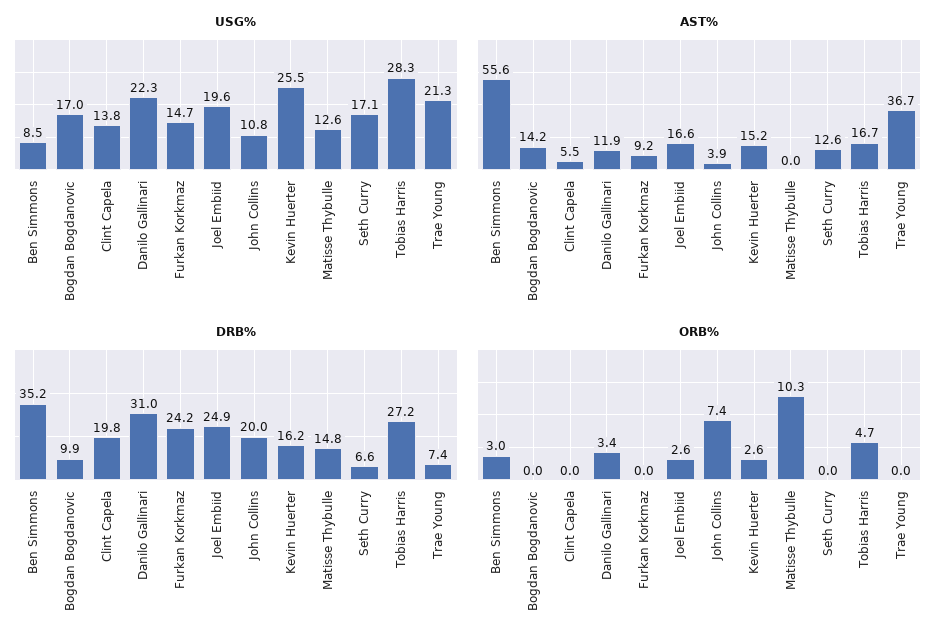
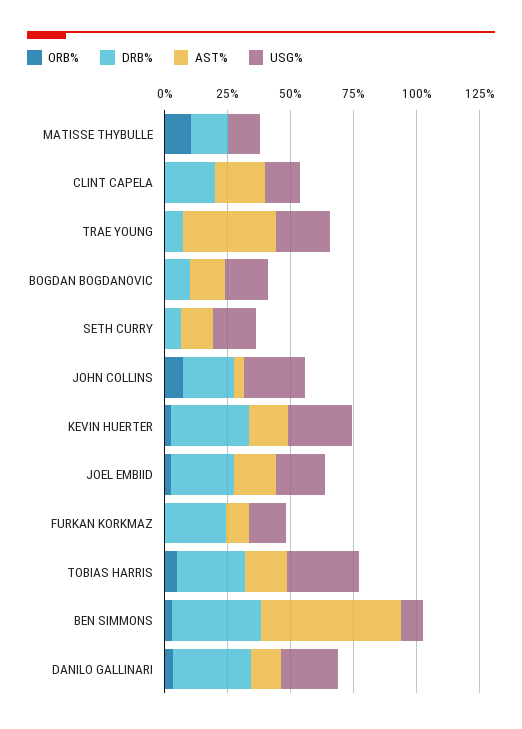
USG%, John Collins: 10.8 -> 25
AST%, Clint Capela: 5.5 -> 20
DRB%, Kevin Huerter: 16.2 -> 30

